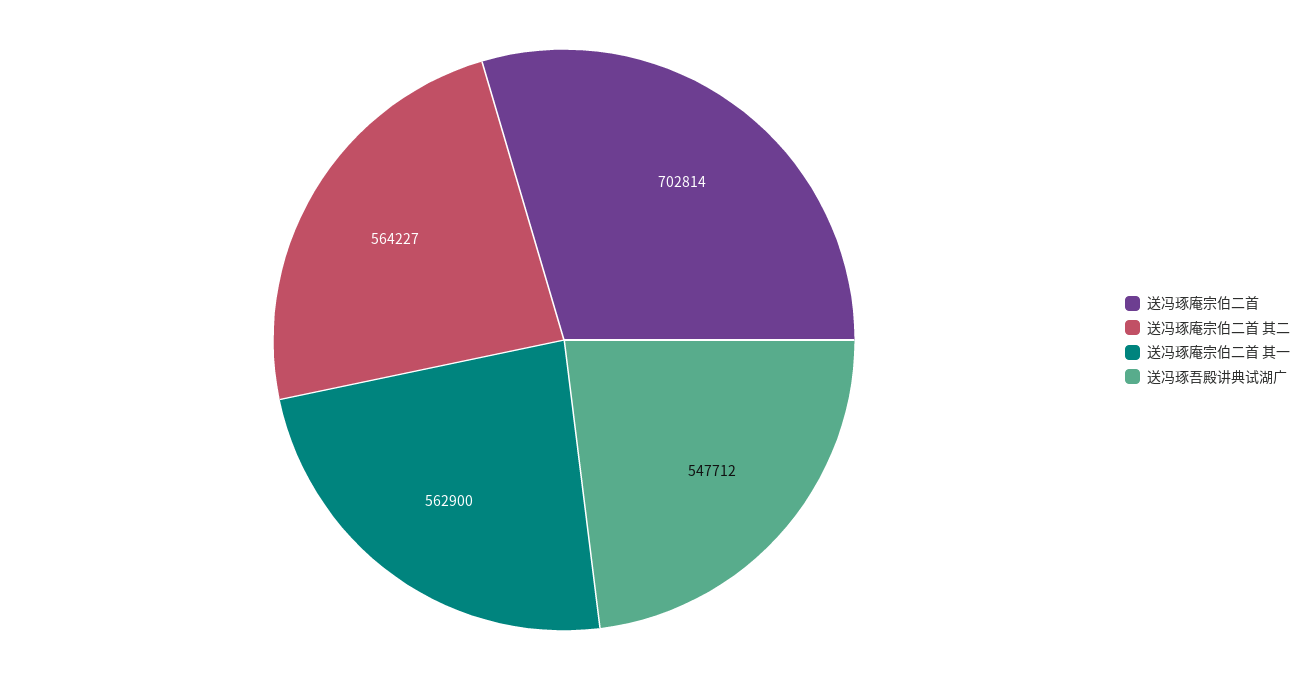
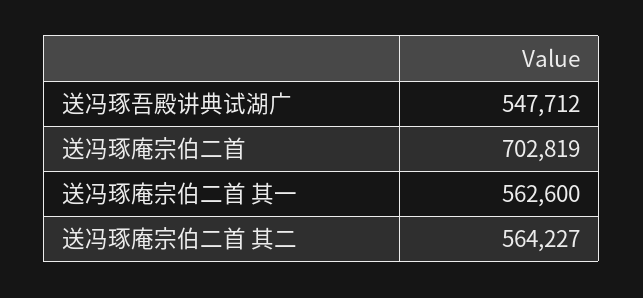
送冯琢庵宗伯二首: 702814 -> 702819
送冯琢庵宗伯二首 其一: 562900 -> 562600

